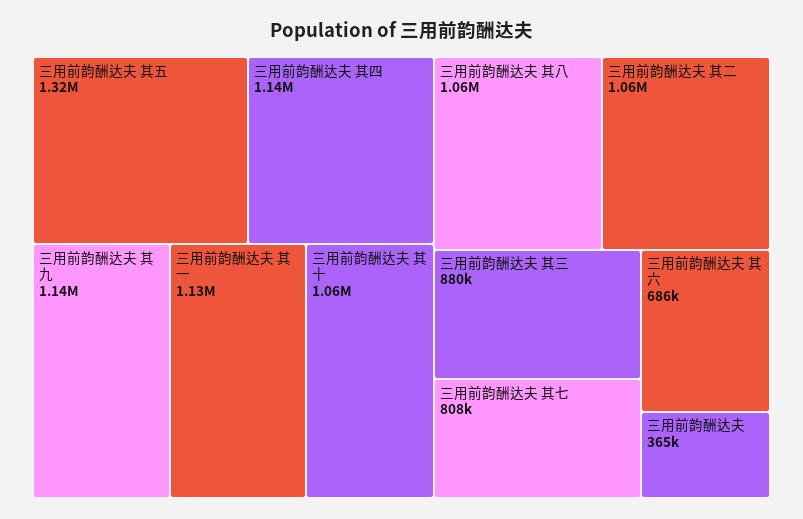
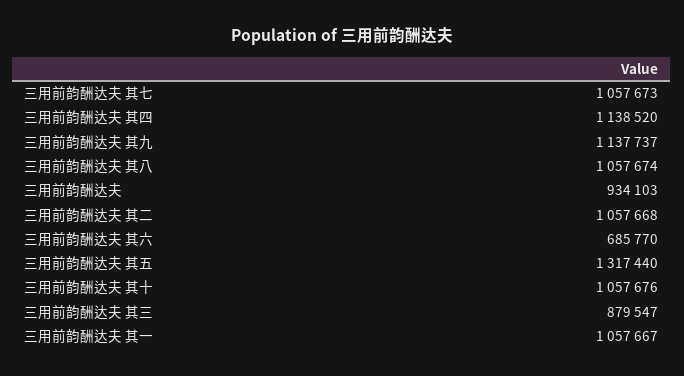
三用前韵酬达夫 其一: 1130000 -> 1057667
三用前韵酬达夫 其七: 808000 -> 1057673
三用前韵酬达夫: 365000 -> 934103

